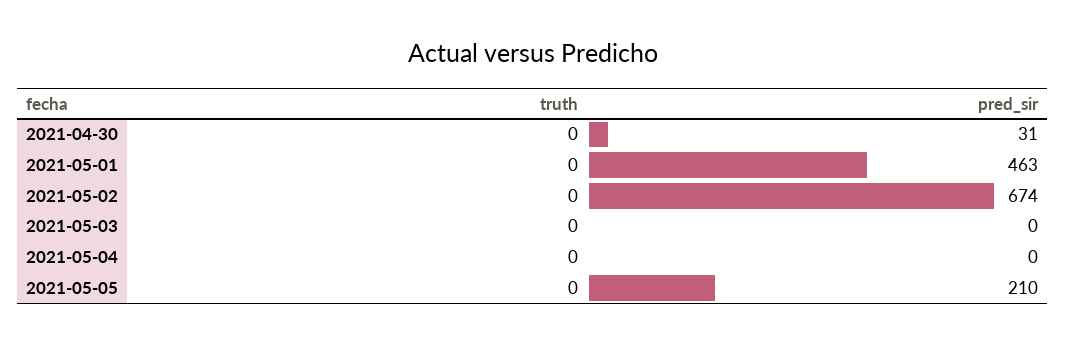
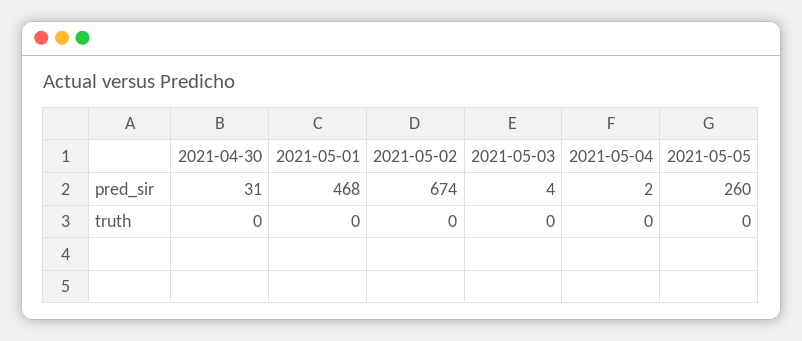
pred_sir, 2021-05-01: 463 -> 468
pred_sir, 2021-05-03: 0 -> 4
pred_sir, 2021-05-04: 0 -> 2
pred_sir, 2021-05-05: 210 -> 260

